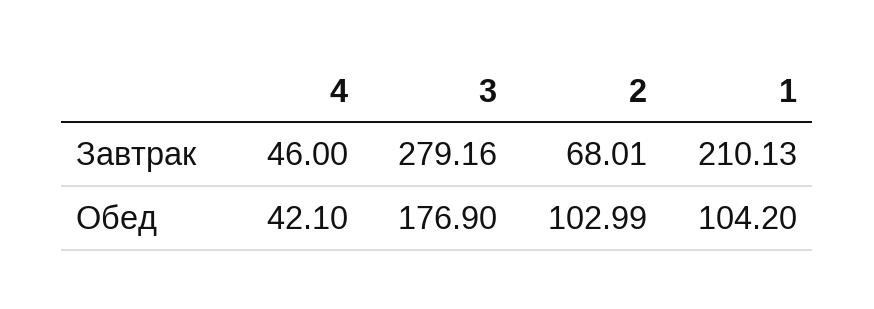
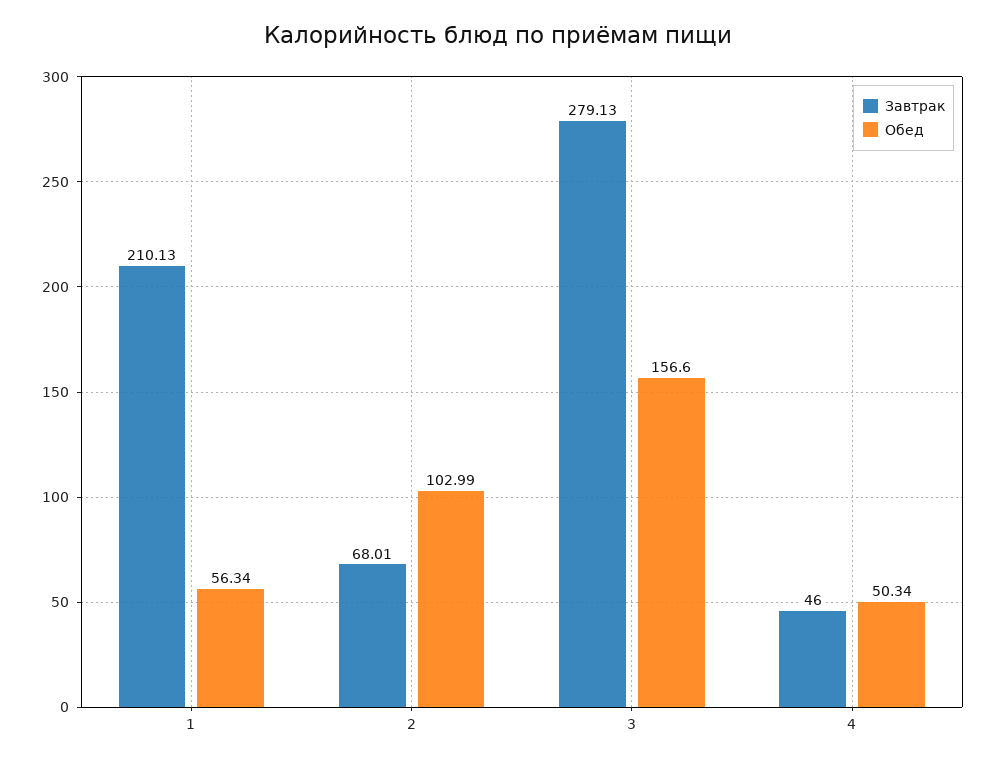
Завтрак, 3: 279.16 -> 279.13
Обед, 4: 42.1 -> 50.34
Обед, 3: 176.9 -> 156.6
Обед, 1: 104.2 -> 56.34

